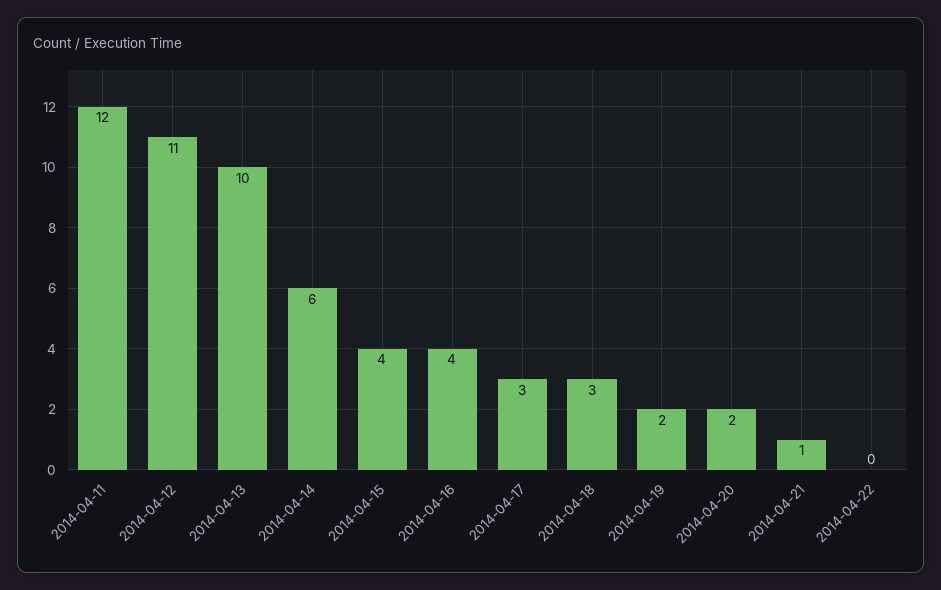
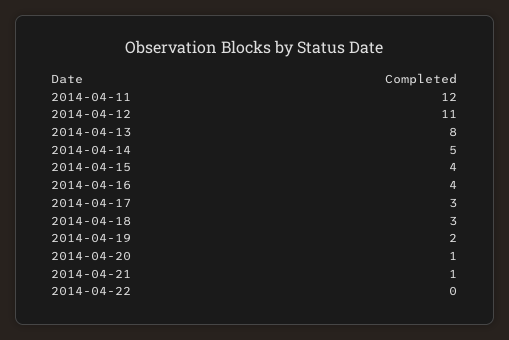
2014-04-13: 10 -> 8
2014-04-14: 6 -> 5
2014-04-20: 2 -> 1

